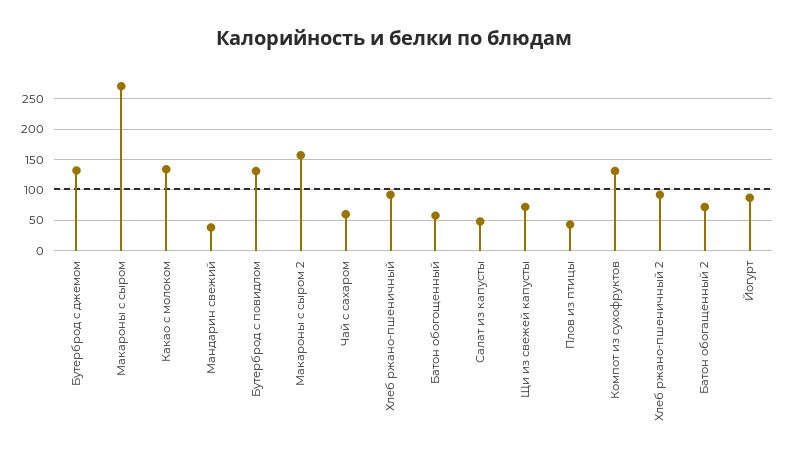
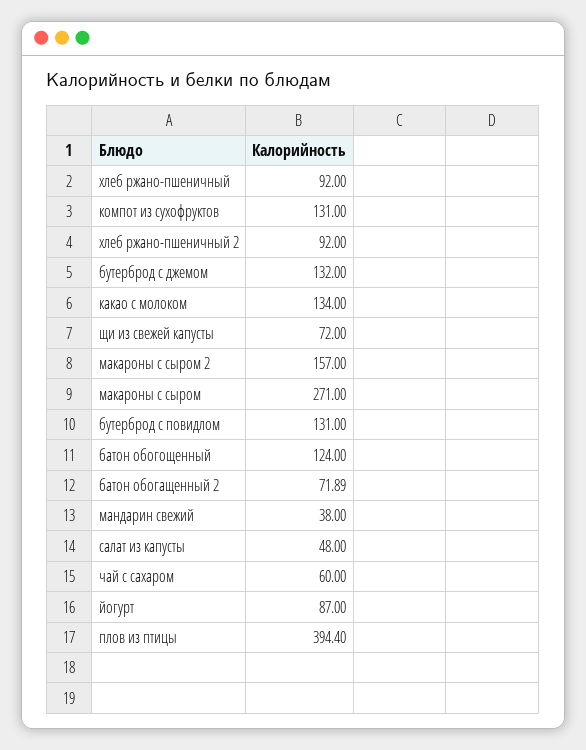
Батон обогощенный: 60 -> 124
Плов из птицы: 40 -> 394.4

